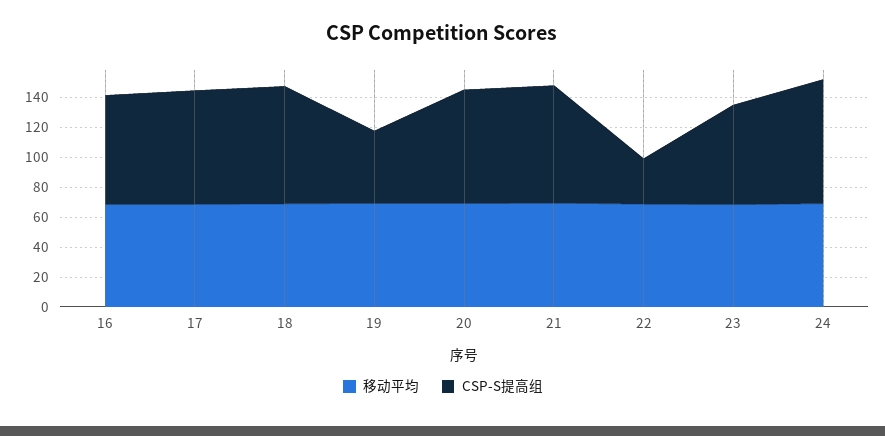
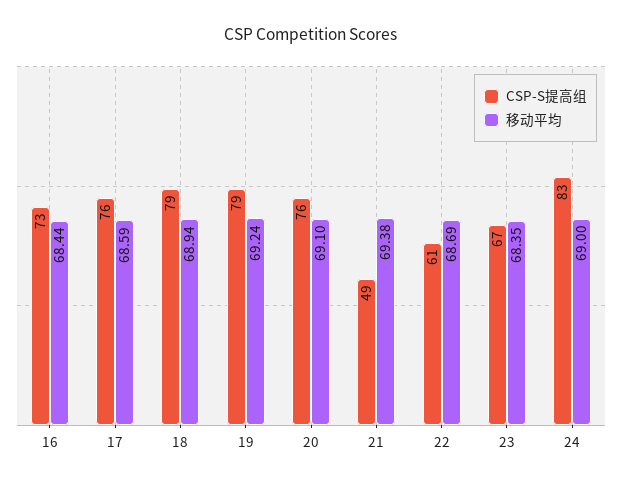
CSP-S提高组, 19: 50 -> 79
CSP-S提高组, 21: 80 -> 49
CSP-S提高组, 22: 30 -> 61

